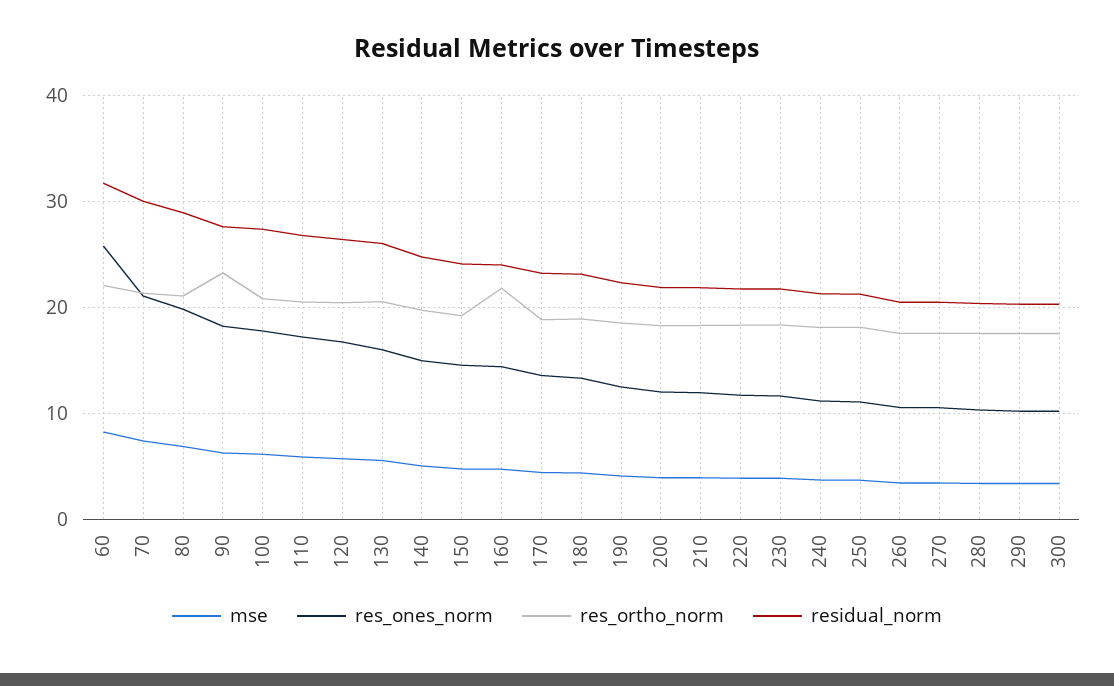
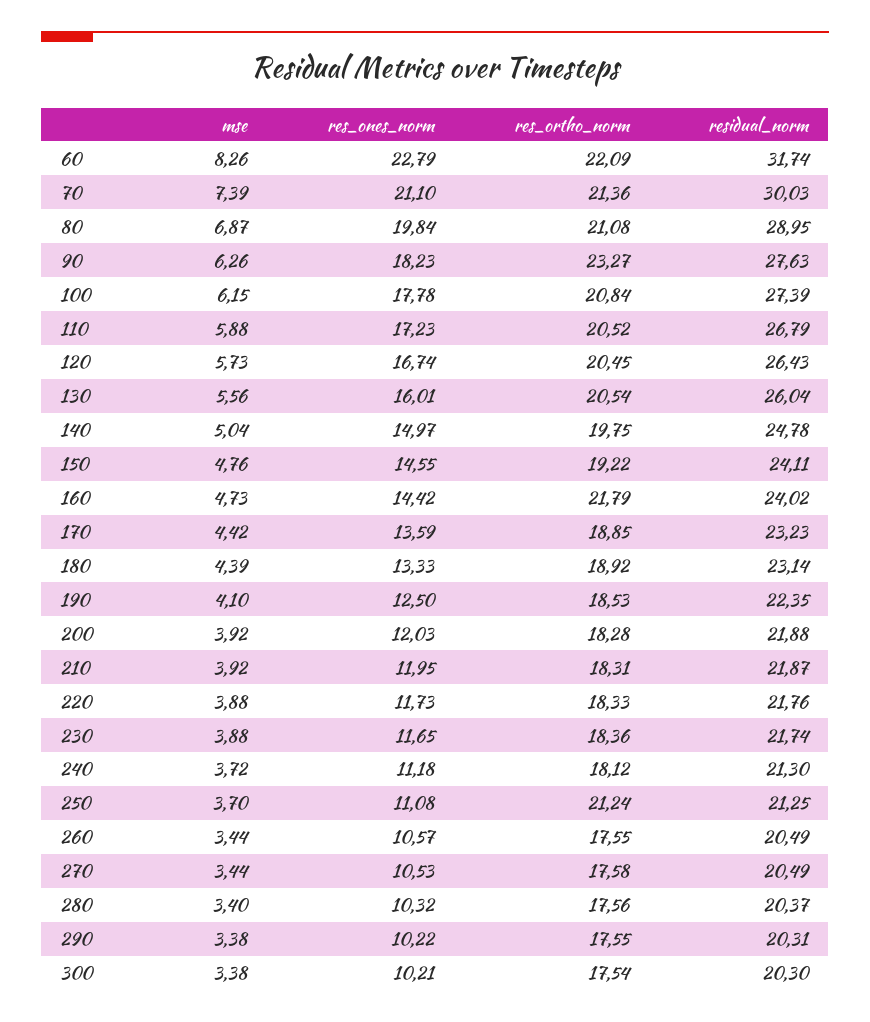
res_ones_norm, 60: 26 -> 22.79
res_ortho_norm, 250: 18 -> 21.24

